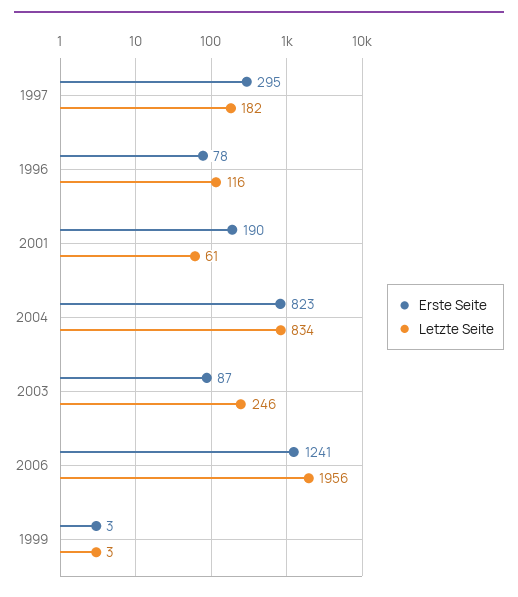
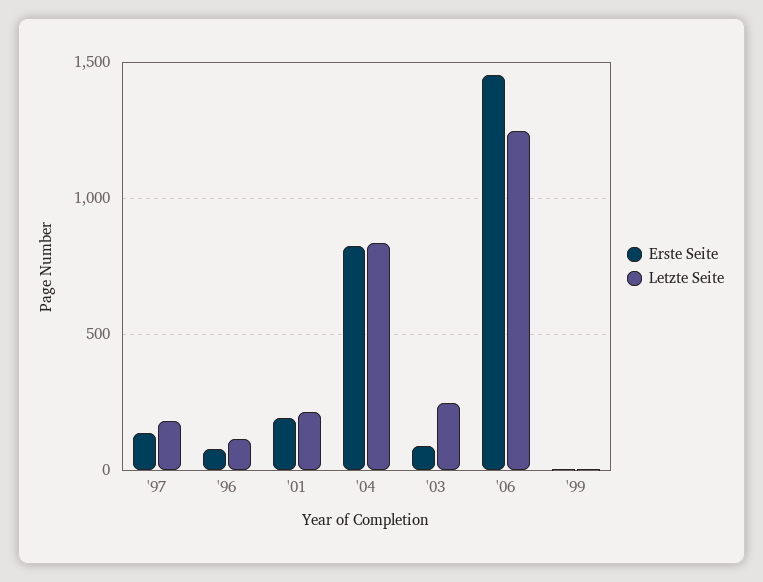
Erste Seite, 1997: 295 -> 150
Letzte Seite, 2001: 61 -> 200
Erste Seite, 2006: 1241 -> 1450
Letzte Seite, 2006: 1956 -> 1250

